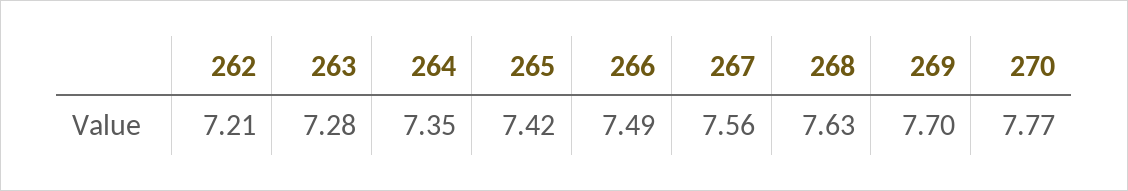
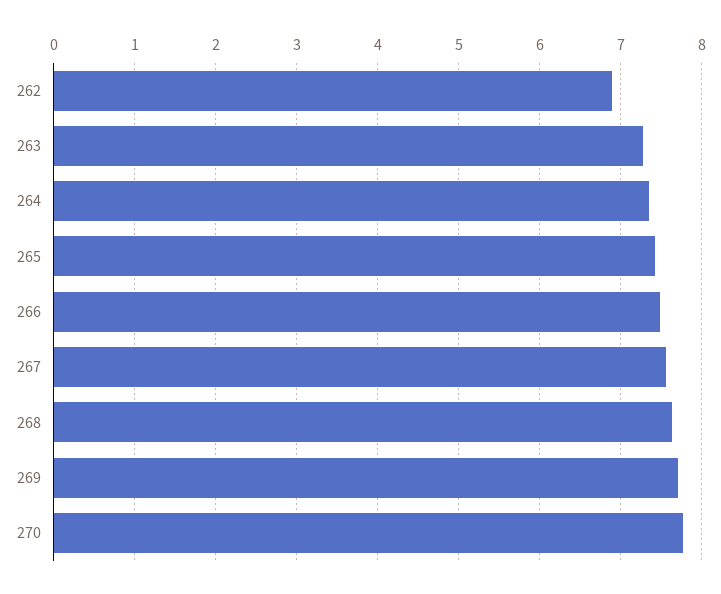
262: 7.21 -> 6.9

